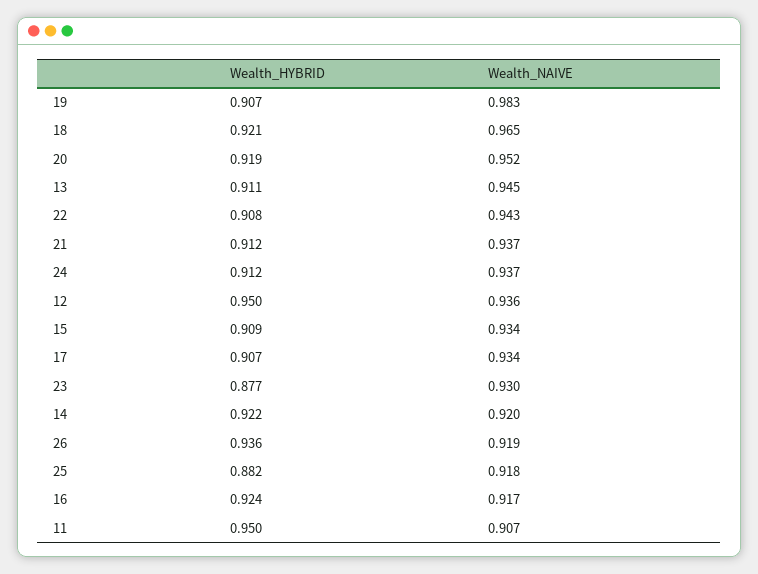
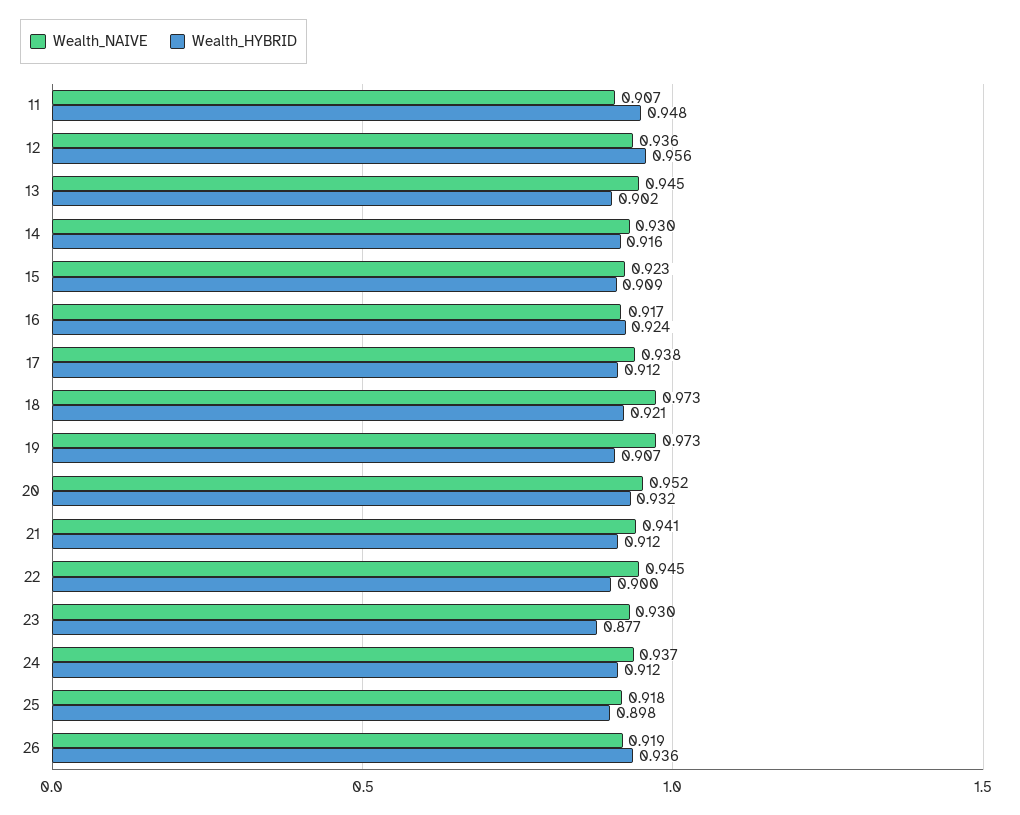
Wealth_NAIVE, 19: 0.983 -> 0.973
Wealth_NAIVE, 18: 0.965 -> 0.973
Wealth_HYBRID, 20: 0.919 -> 0.932
Wealth_HYBRID, 13: 0.911 -> 0.902
Wealth_HYBRID, 22: 0.908 -> 0.9
Wealth_NAIVE, 22: 0.943 -> 0.945
Wealth_NAIVE, 21: 0.937 -> 0.941
Wealth_HYBRID, 12: 0.95 -> 0.956
Wealth_NAIVE, 15: 0.934 -> 0.923
Wealth_HYBRID, 17: 0.907 -> 0.912
Wealth_NAIVE, 17: 0.934 -> 0.938
Wealth_HYBRID, 14: 0.922 -> 0.916
Wealth_NAIVE, 14: 0.92 -> 0.93
Wealth_HYBRID, 25: 0.882 -> 0.898
Wealth_HYBRID, 11: 0.95 -> 0.948

